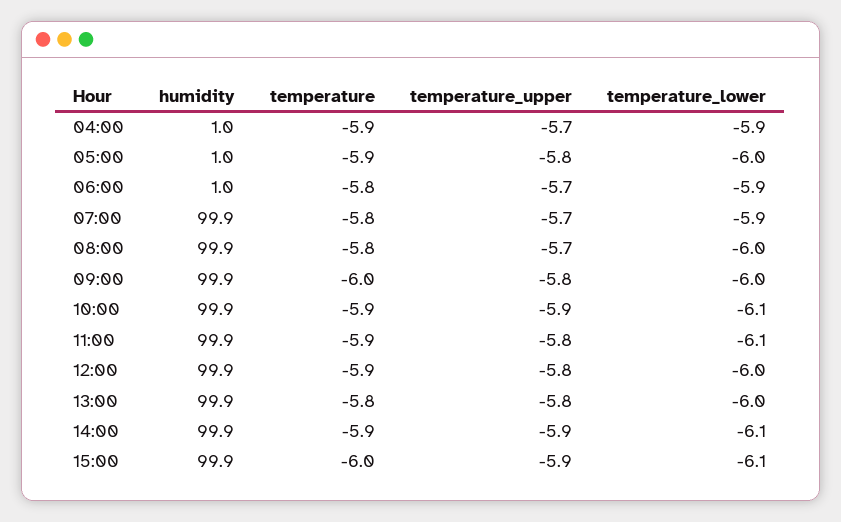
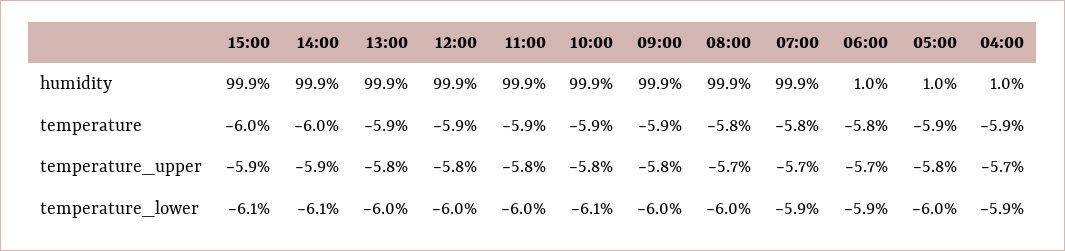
temperature, 09:00: -6 -> -5.9
temperature_upper, 10:00: -5.9 -> -5.8
temperature_lower, 11:00: -6.1 -> -6
temperature, 13:00: -5.8 -> -5.9
temperature, 14:00: -5.9 -> -6

